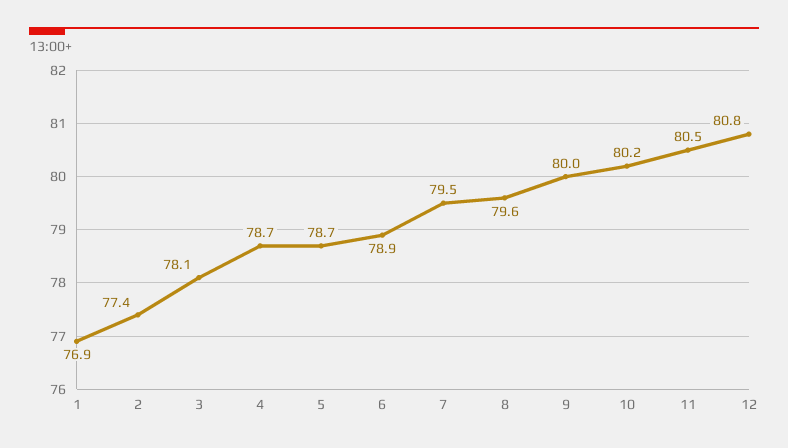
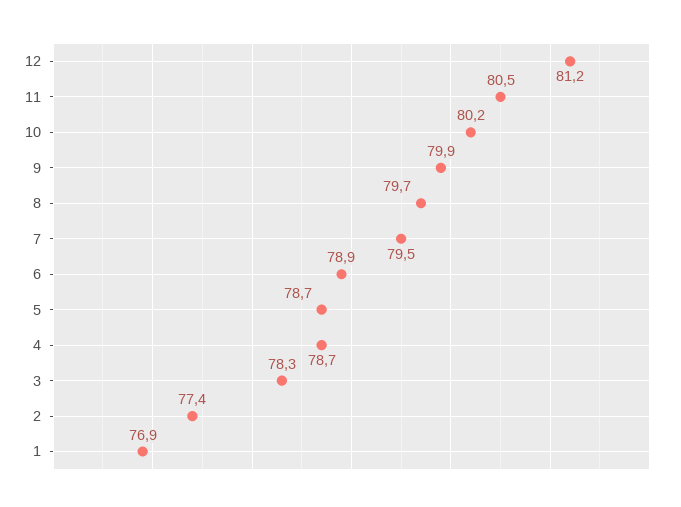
3: 78.1 -> 78.3
8: 79.6 -> 79.7
9: 80 -> 79.9
12: 80.8 -> 81.2

